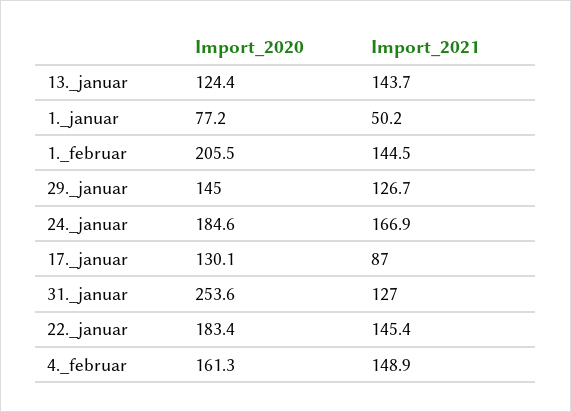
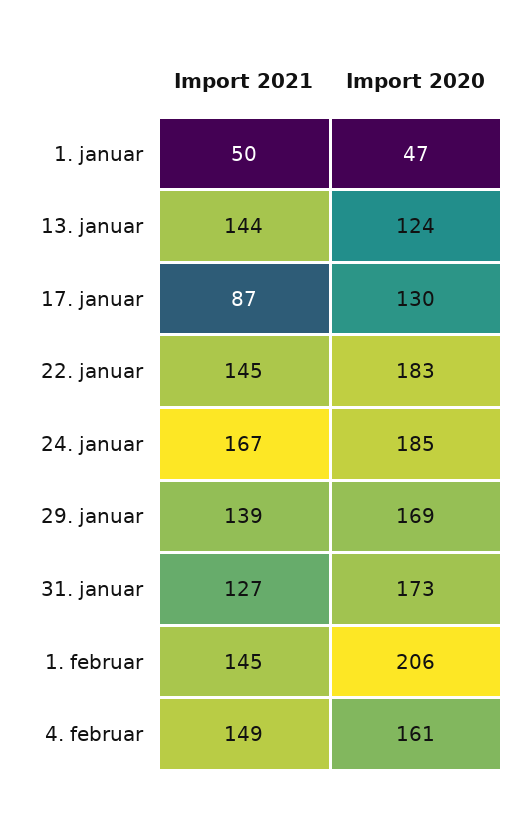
Import_2020, 1._januar: 77.2 -> 47
Import_2020, 29._januar: 145 -> 169
Import_2021, 29._januar: 126.7 -> 139
Import_2020, 31._januar: 253.6 -> 173

